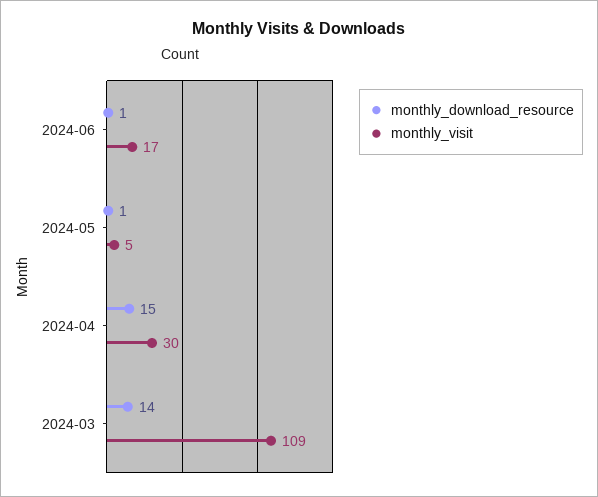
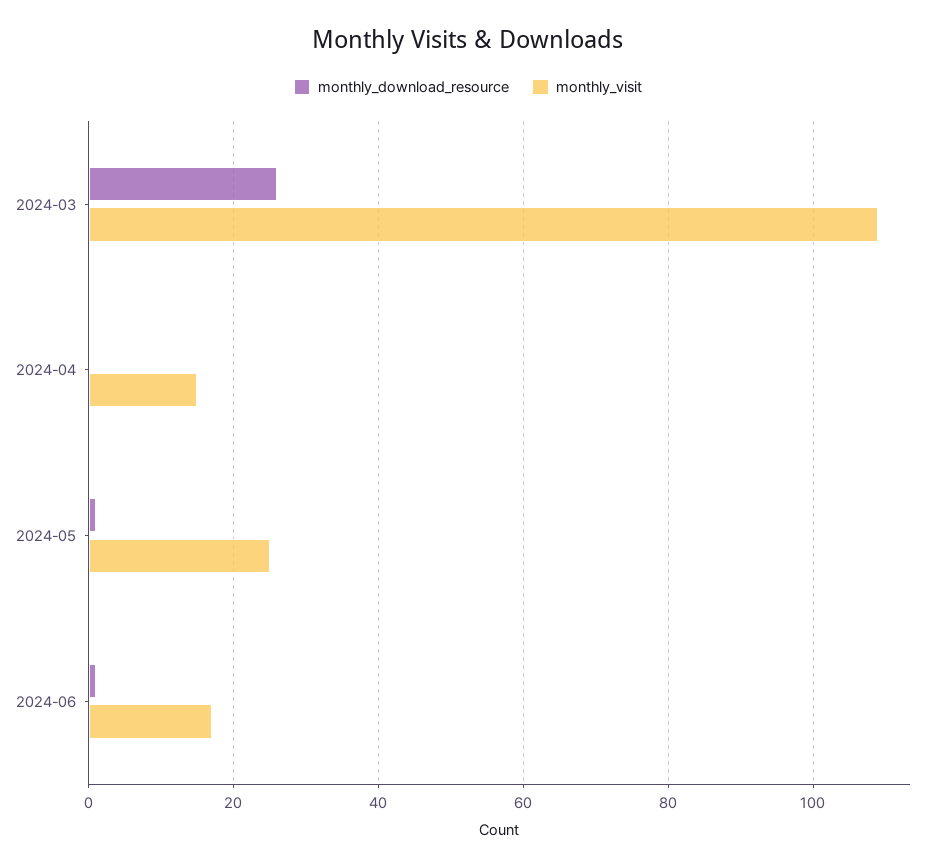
monthly_visit, 2024-05: 5 -> 25
monthly_download_resource, 2024-04: 15 -> 0
monthly_visit, 2024-04: 30 -> 15
monthly_download_resource, 2024-03: 14 -> 25

